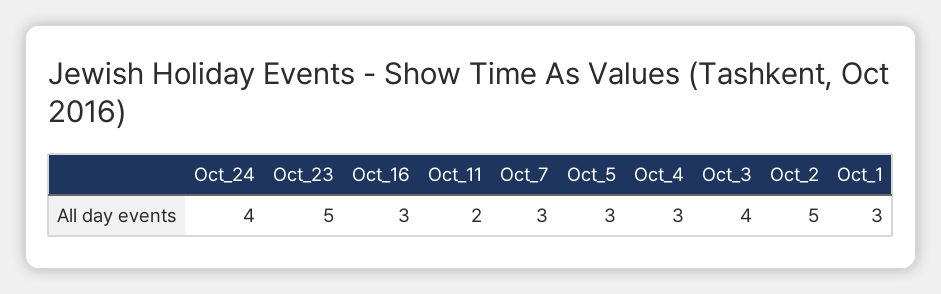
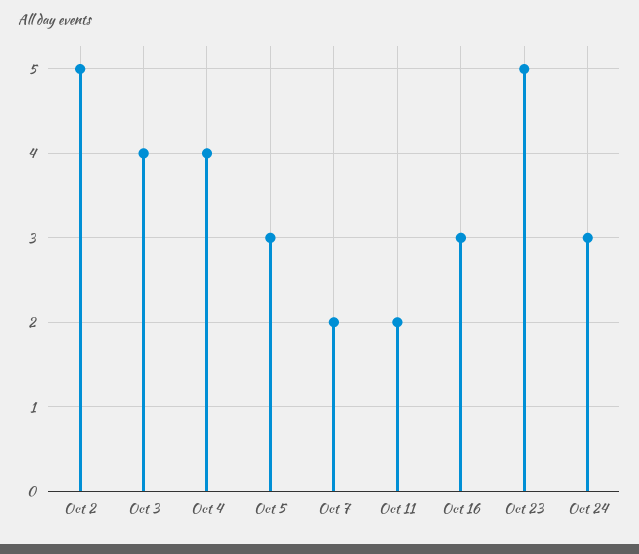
Oct_24: 4 -> 3
Oct_7: 3 -> 2
Oct_4: 3 -> 4
Oct_1: 3 -> none

